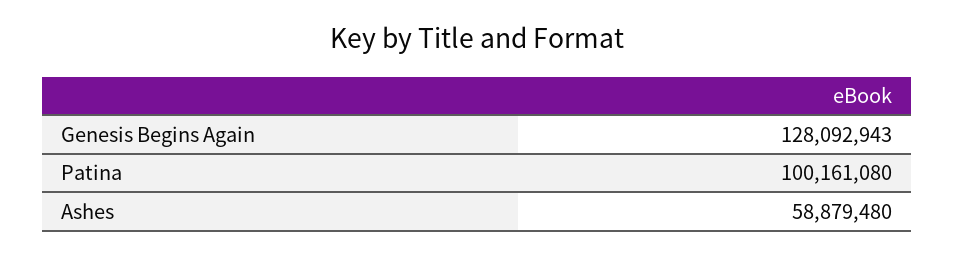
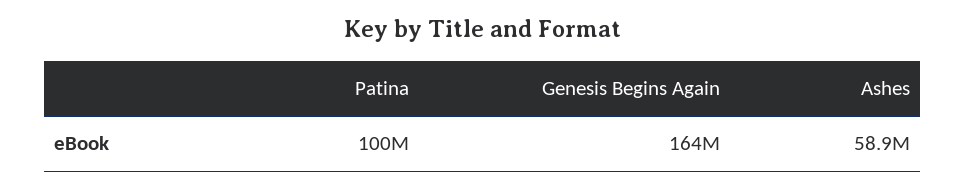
Genesis Begins Again: 128092943 -> 164000000

